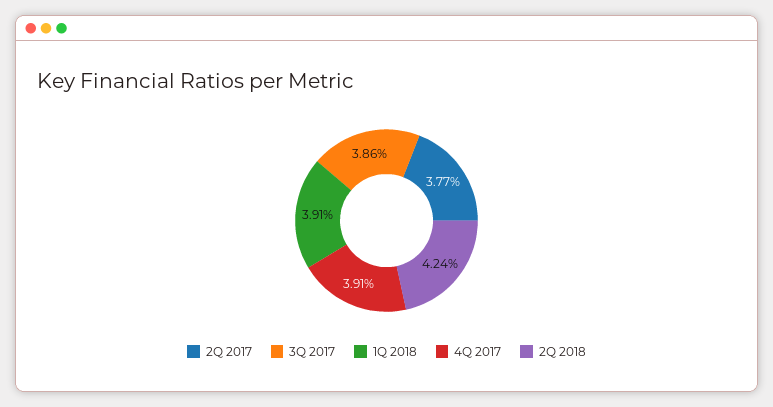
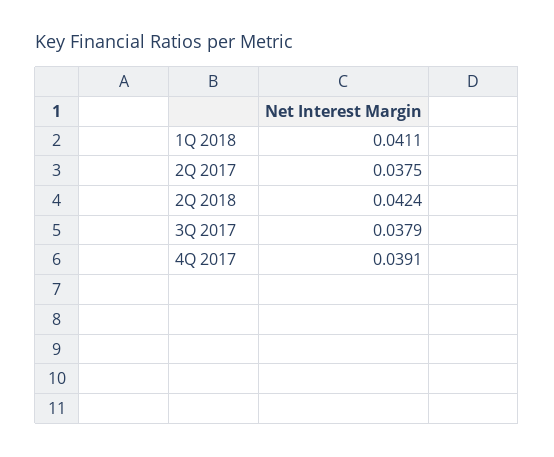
2Q 2017: 0.0377 -> 0.0375
3Q 2017: 0.0386 -> 0.0379
1Q 2018: 0.0391 -> 0.0411

